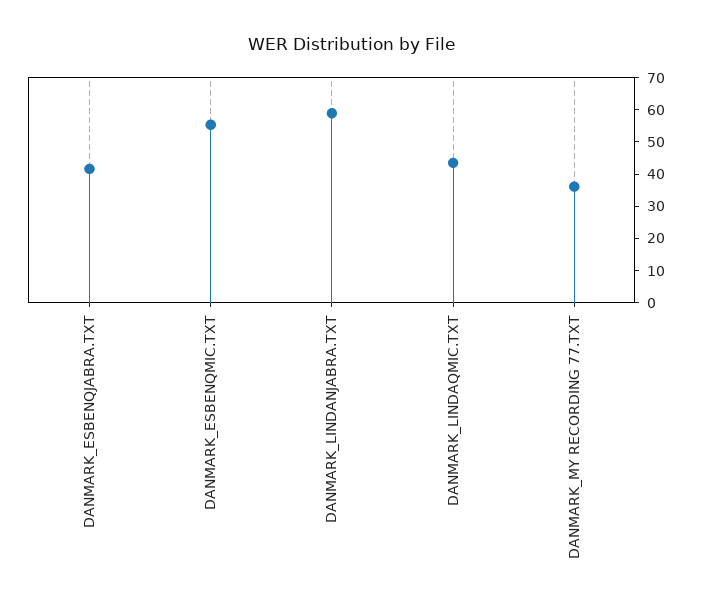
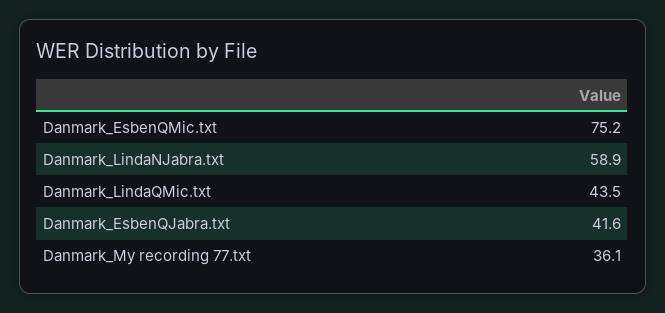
DANMARK_ESBENQMIC.TXT: 55 -> 75.2

